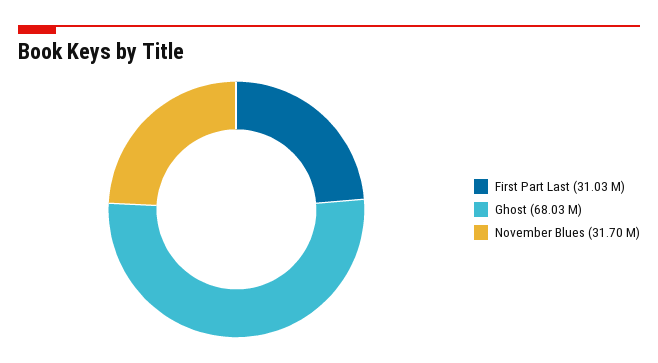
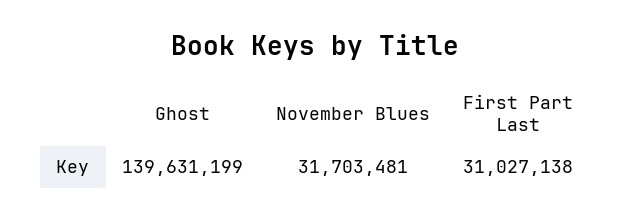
Ghost: 68030000 -> 139631199

